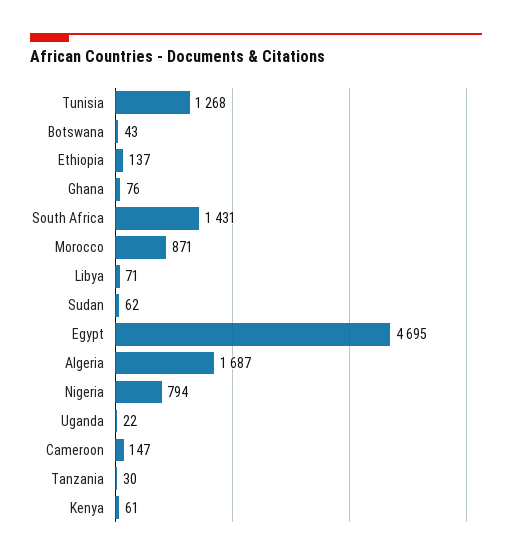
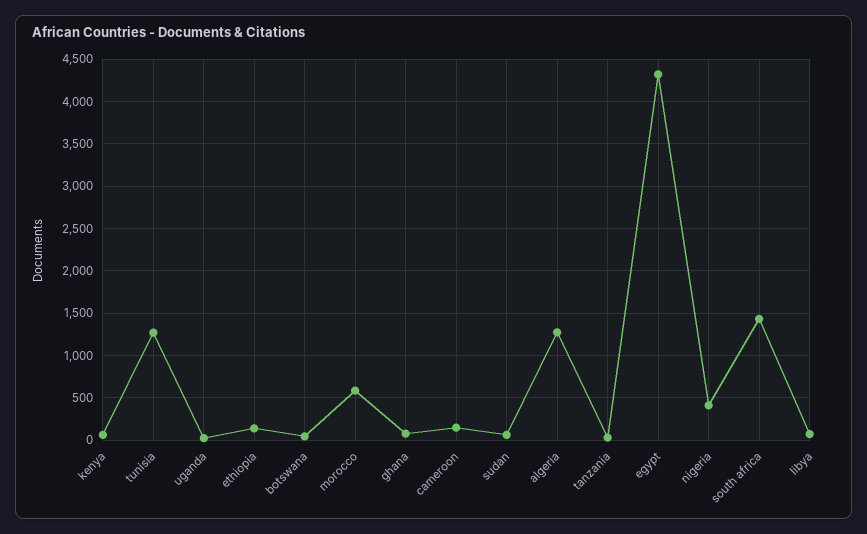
Morocco: 871 -> 600
Egypt: 4695 -> 4300
Algeria: 1687 -> 1300
Nigeria: 794 -> 400

